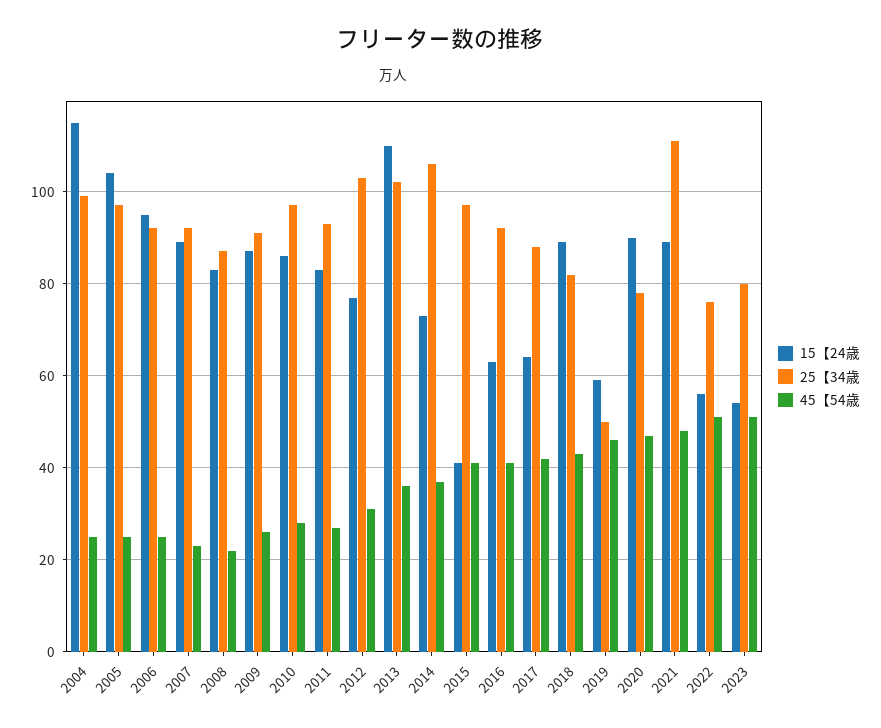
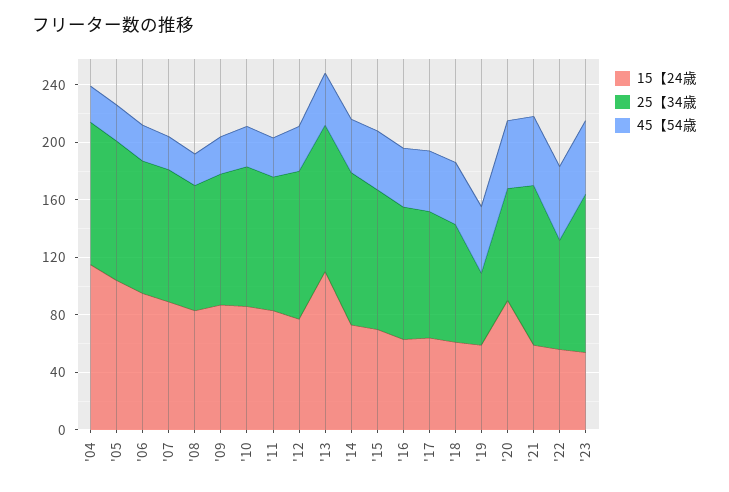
15【24歳, 2015: 40 -> 70
15【24歳, 2018: 90 -> 60
15【24歳, 2021: 90 -> 60
25【34歳, 2023: 80 -> 110

